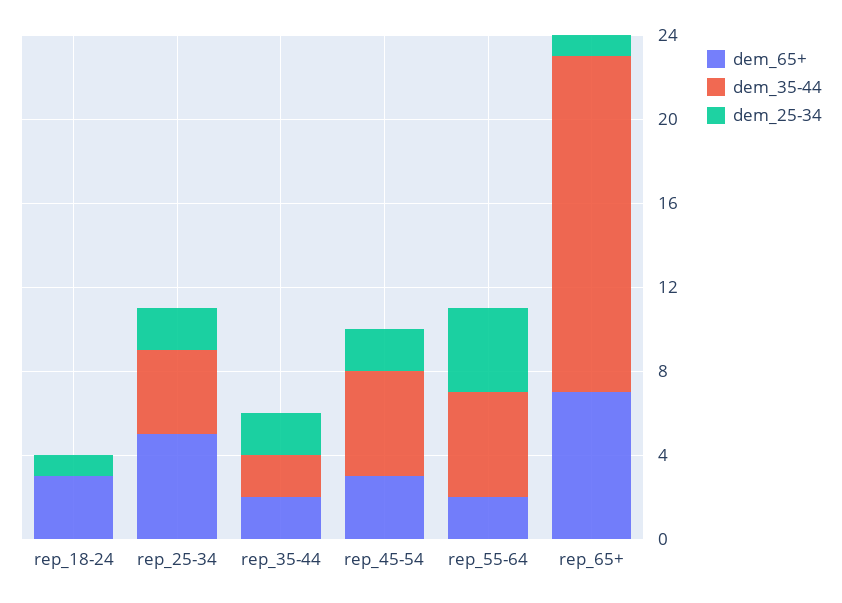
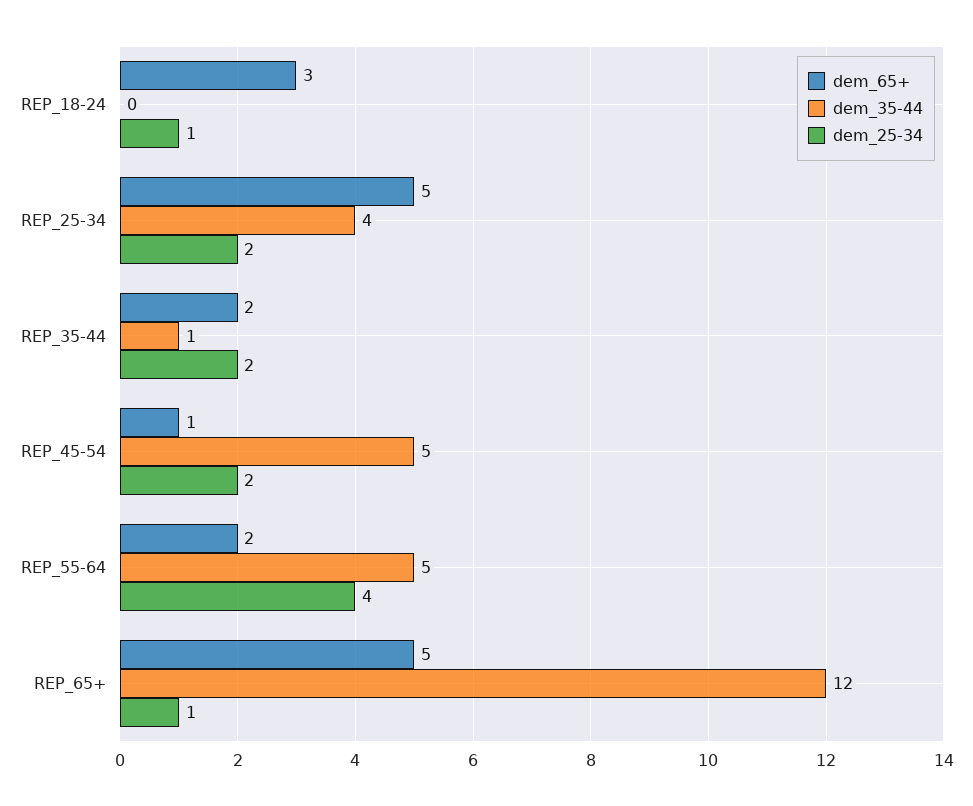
dem_35-44, rep_35-44: 2 -> 1
dem_65+, rep_45-54: 3 -> 1
dem_65+, rep_65+: 7 -> 5
dem_35-44, rep_65+: 16 -> 12

